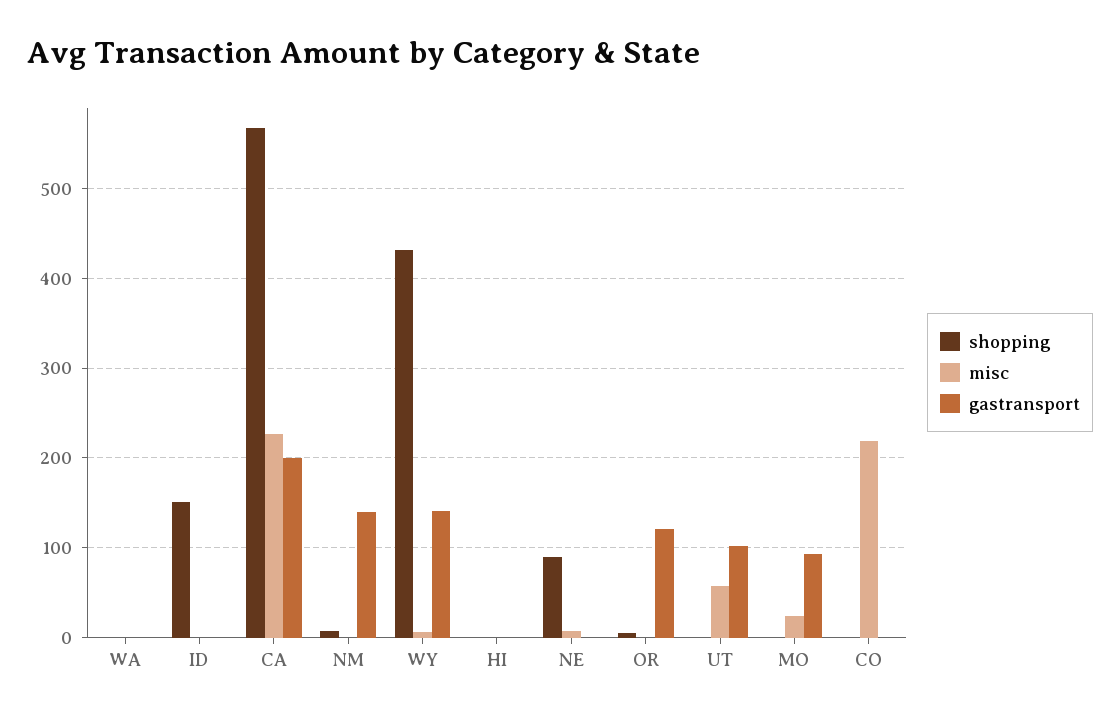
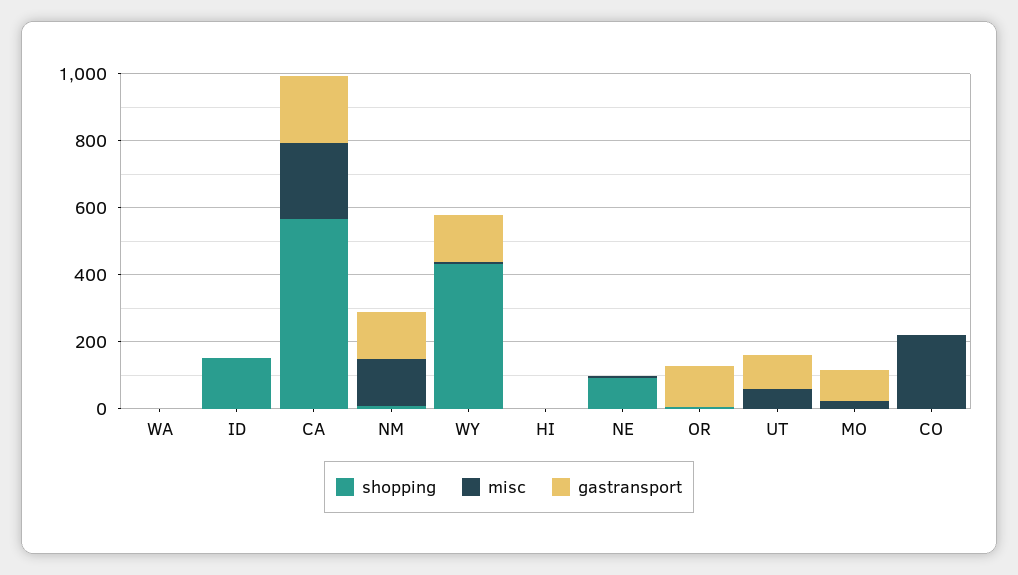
misc, NM: 0 -> 150

